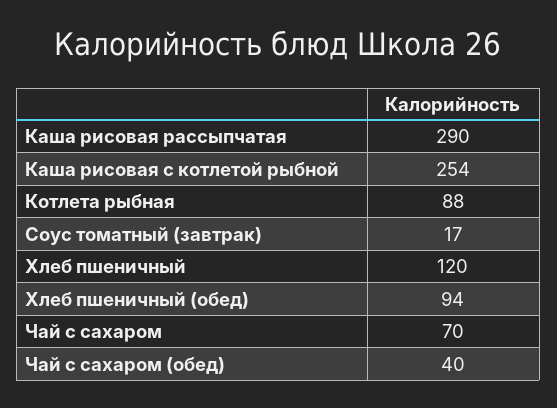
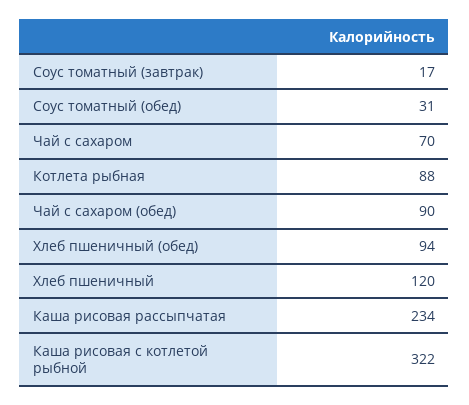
Каша рисовая рассыпчатая: 290 -> 234
Каша рисовая с котлетой рыбной: 254 -> 322
Чай с сахаром (обед): 40 -> 90
Соус томатный (обед): none -> 31

